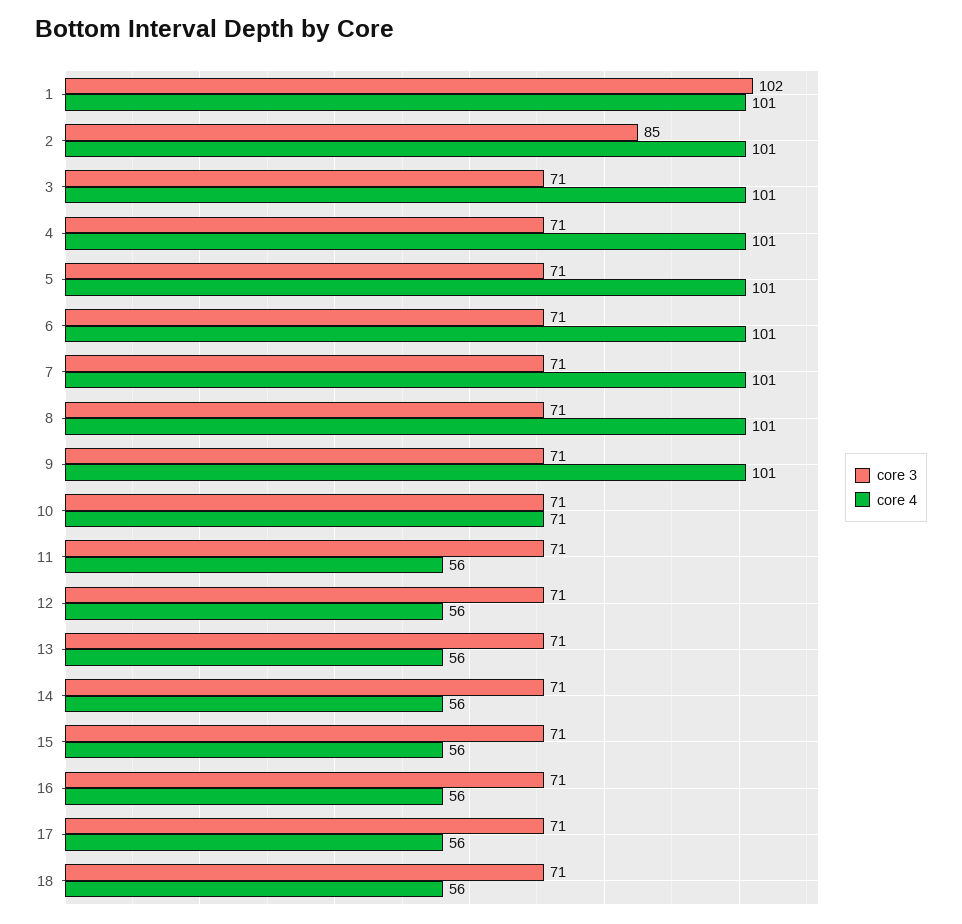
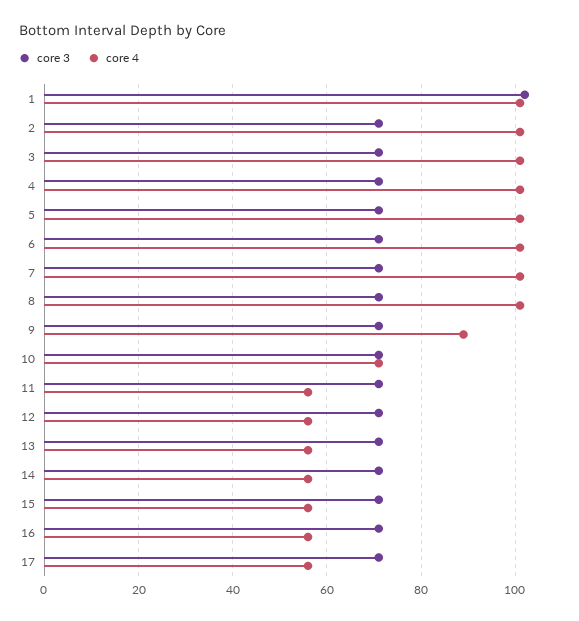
core 3, 2: 85 -> 70
core 4, 9: 101 -> 90
core 3, 18: 71 -> none
core 4, 18: 56 -> none

